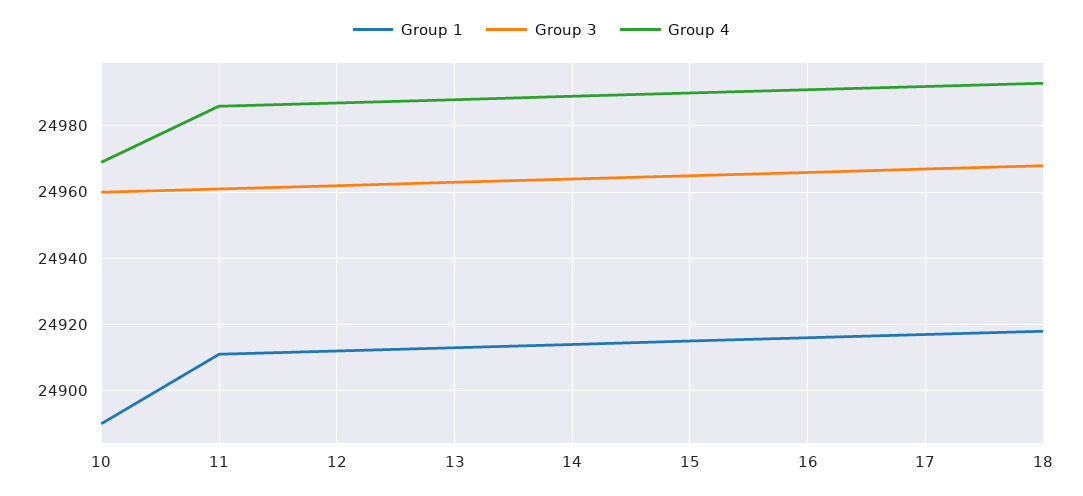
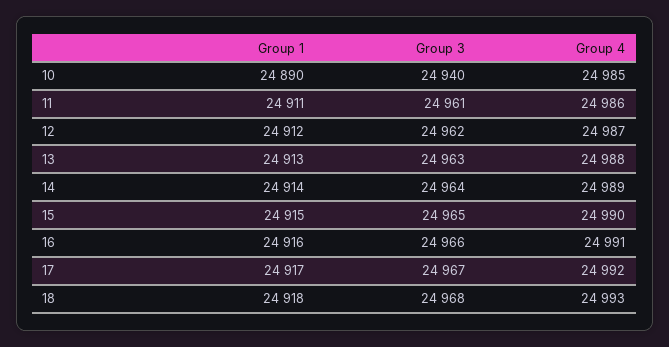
Group 3, 10: 24960 -> 24940
Group 4, 10: 24970 -> 24985

